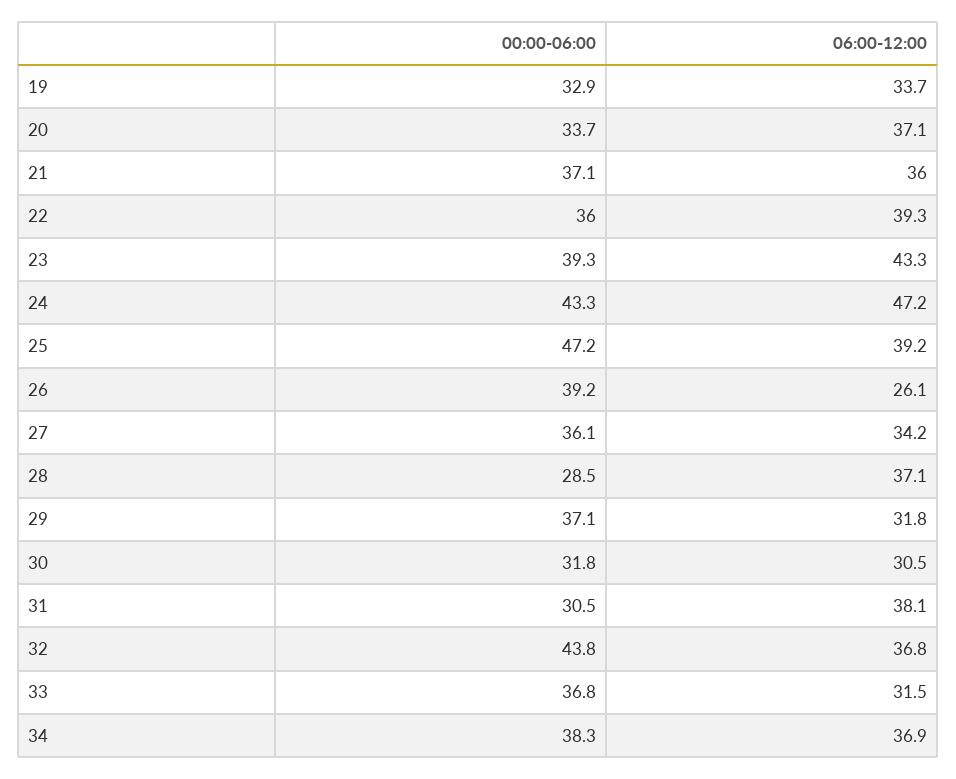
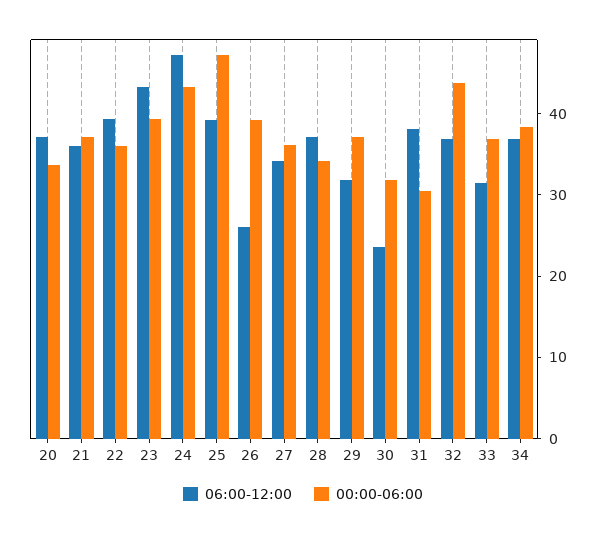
00:00-06:00, 19: 32.9 -> none
06:00-12:00, 19: 33.7 -> none
00:00-06:00, 28: 28.5 -> 34
06:00-12:00, 30: 30.5 -> 24

